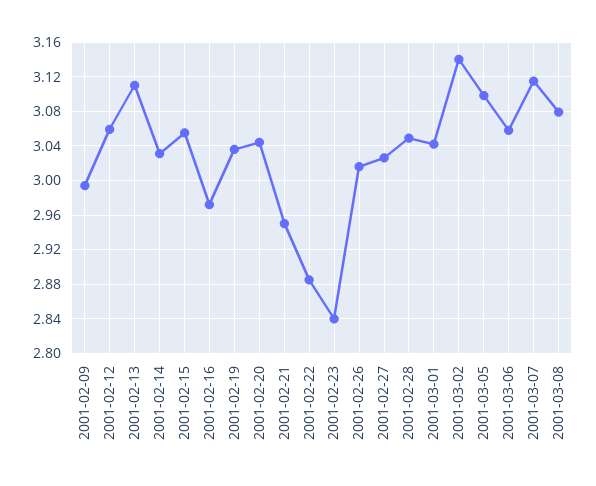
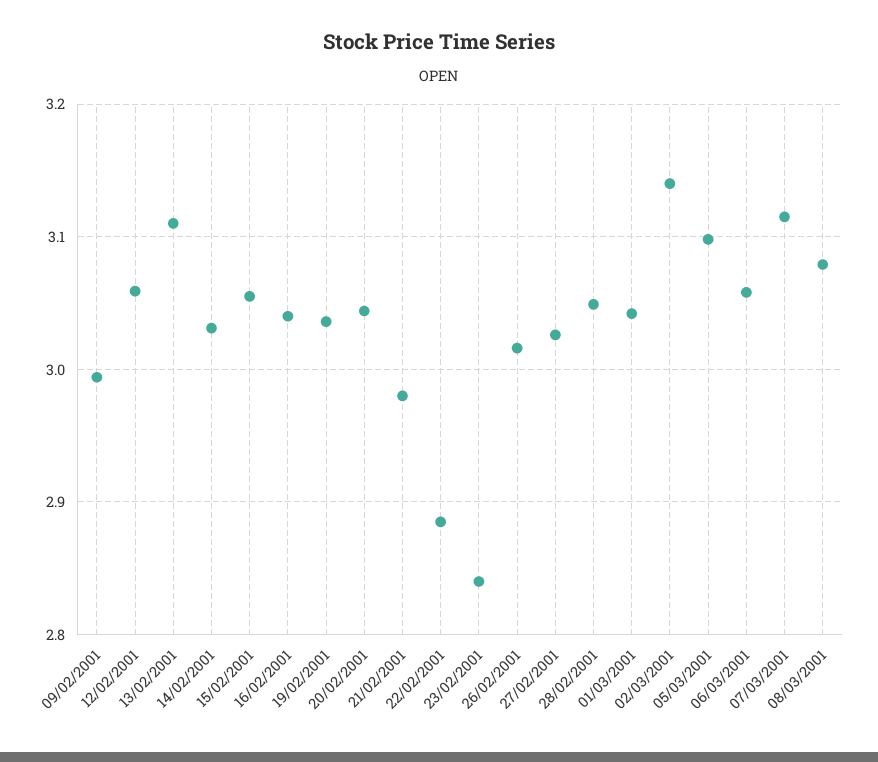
2001-02-16: 2.97 -> 3.04
2001-02-21: 2.95 -> 2.98

